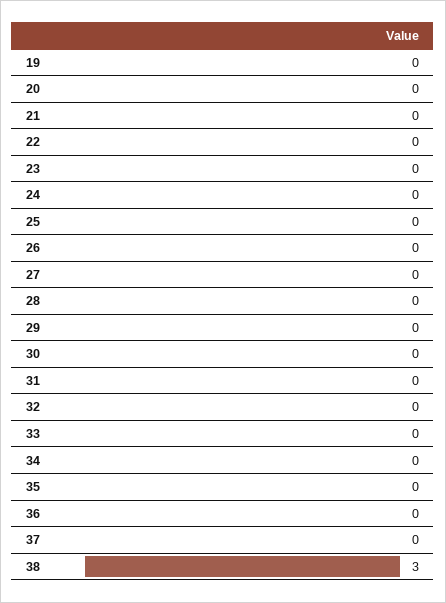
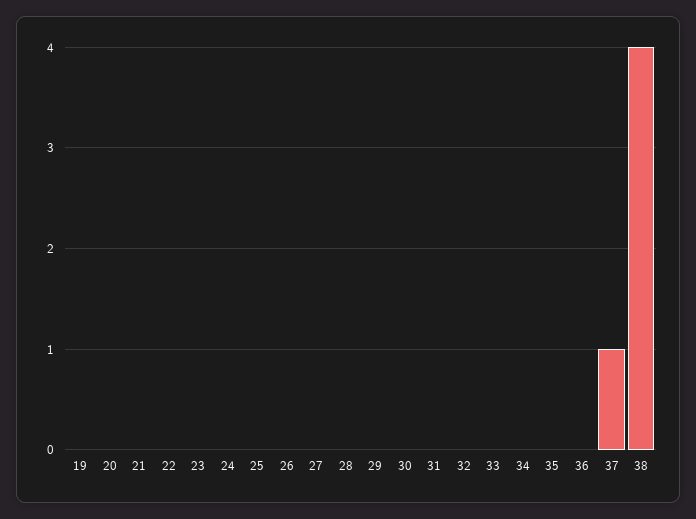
37: 0 -> 1
38: 3 -> 4

